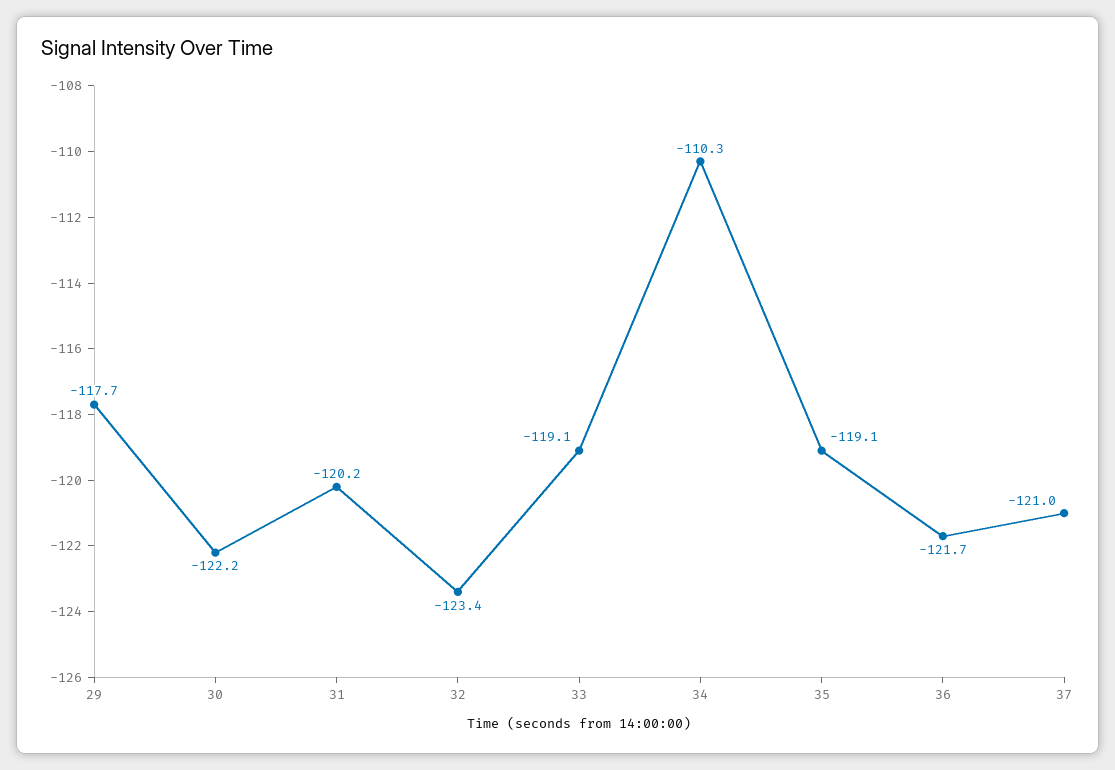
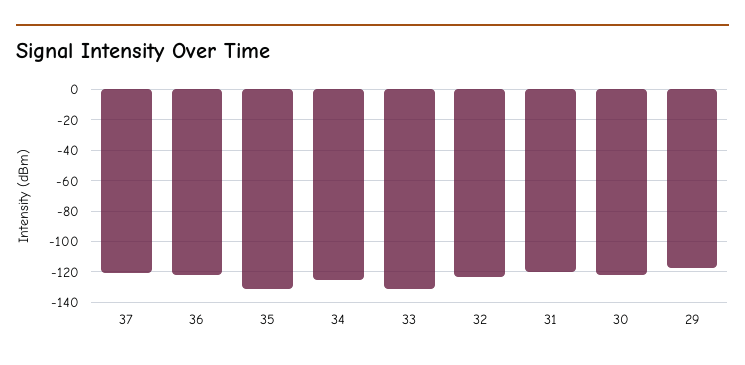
33: -119.1 -> -130
34: -110.3 -> -125
35: -119.1 -> -130

